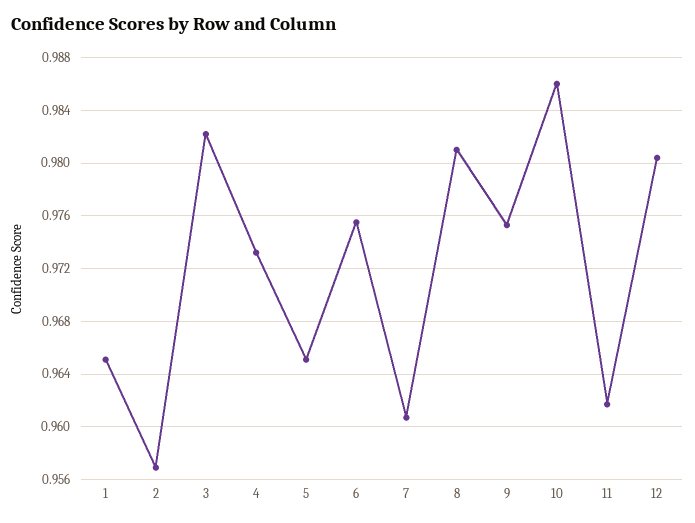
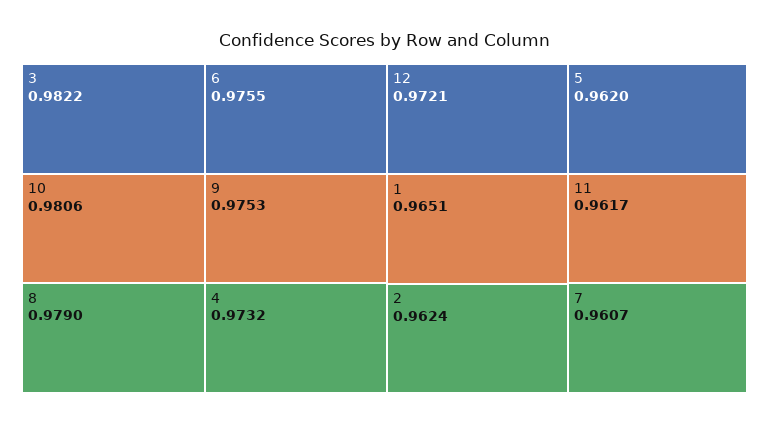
2: 0.957 -> 0.9624
5: 0.965 -> 0.962
8: 0.981 -> 0.979
10: 0.986 -> 0.9806
12: 0.9805 -> 0.9721

